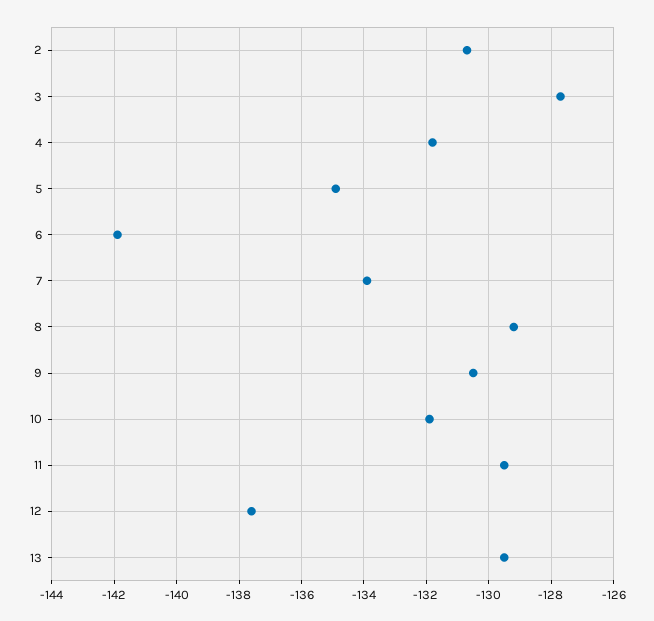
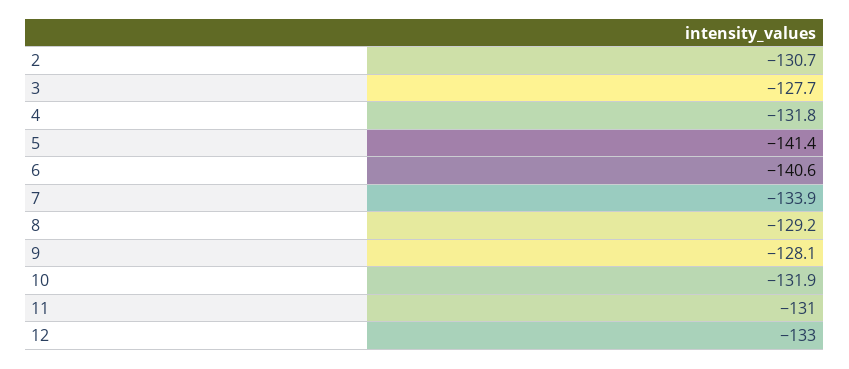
5: -135 -> -141.4
6: -142 -> -140.6
9: -130.5 -> -128.1
11: -129.5 -> -131
12: -137.5 -> -133
13: -129.5 -> none

